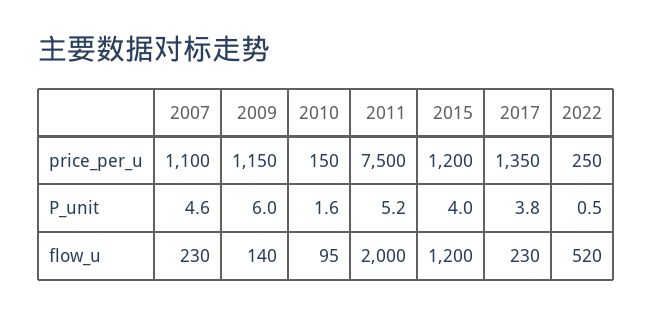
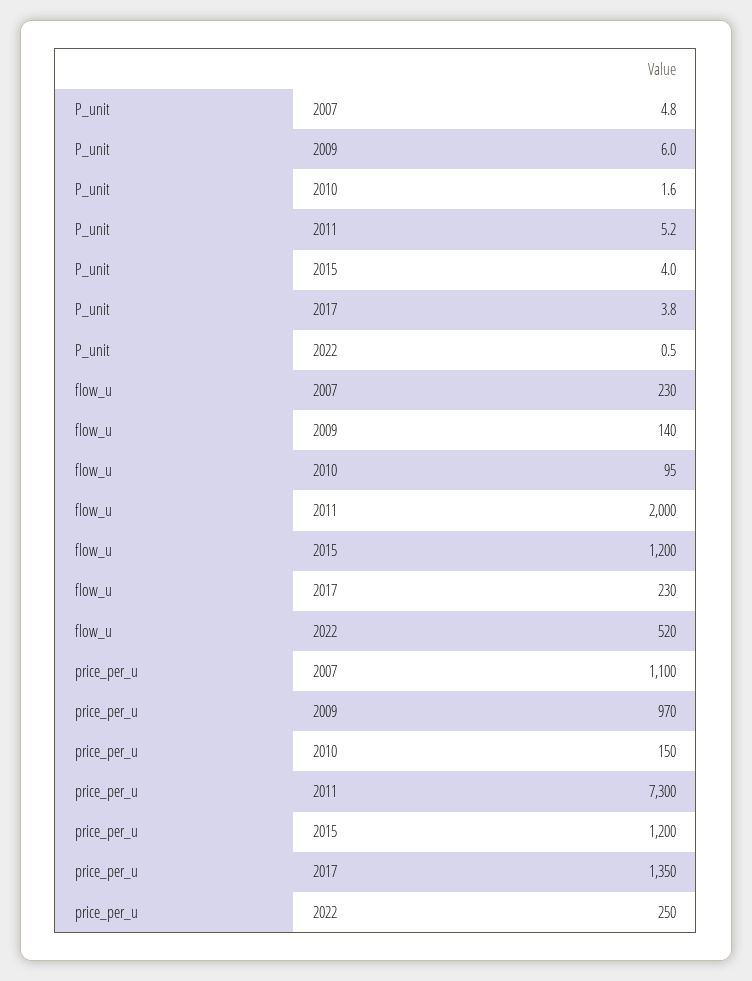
2009, price_per_u: 1150 -> 970
2011, price_per_u: 7500 -> 7300
2007, P_unit: 4.6 -> 4.8

